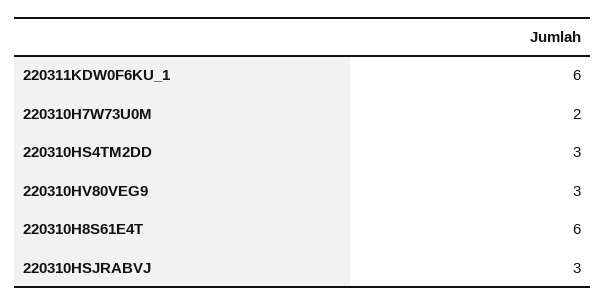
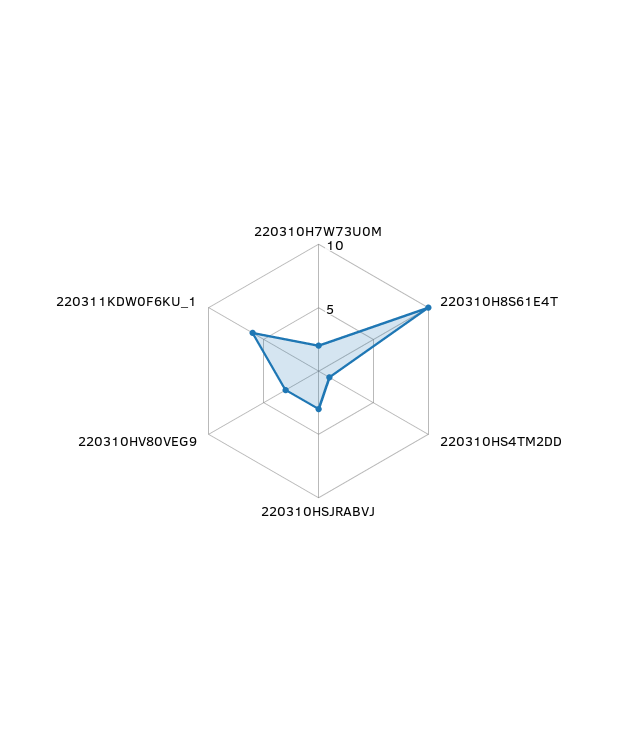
220310HS4TM2DD: 3 -> 1
220310H8S61E4T: 6 -> 10

